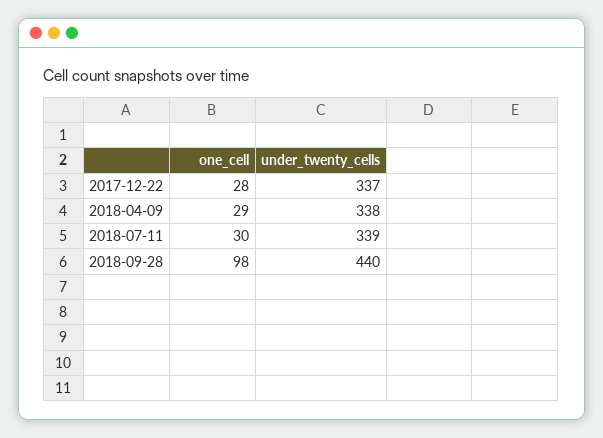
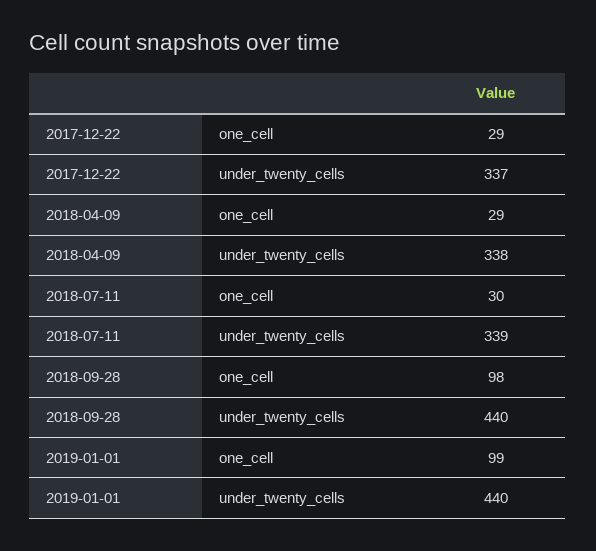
one_cell, 2017-12-22: 28 -> 29
one_cell, 2019-01-01: none -> 99
under_twenty_cells, 2019-01-01: none -> 440

